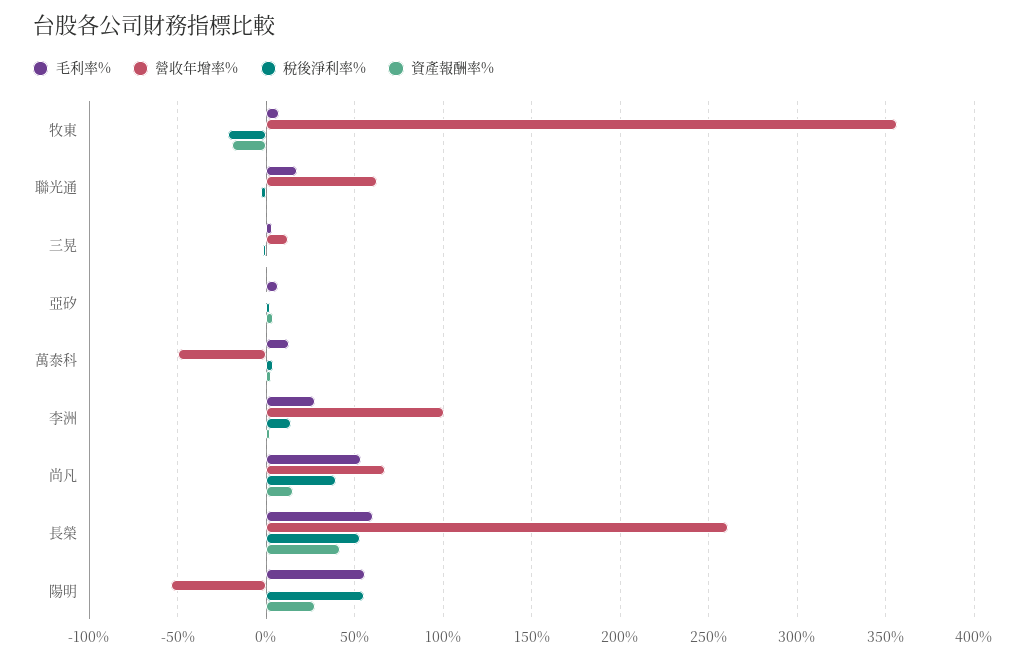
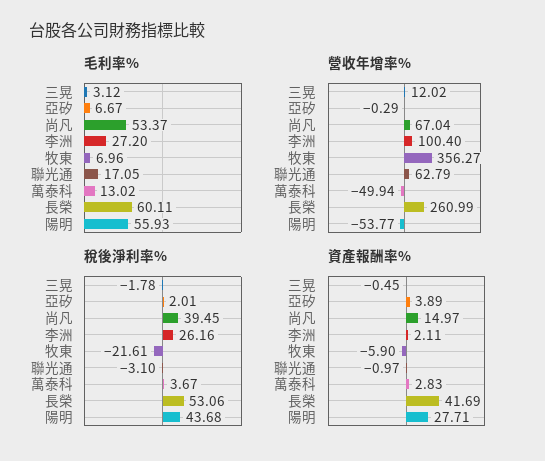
資產報酬率%, 牧東: -20 -> -5.9
稅後淨利率%, 李洲: 15 -> 26.16
稅後淨利率%, 陽明: 55 -> 43.68

